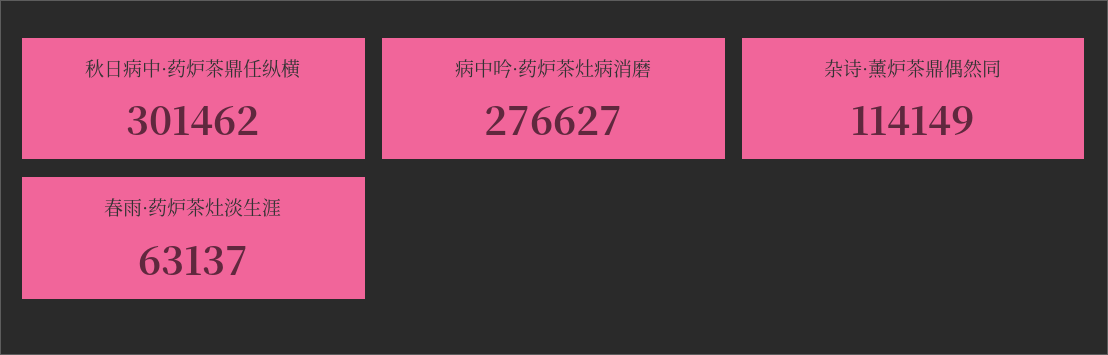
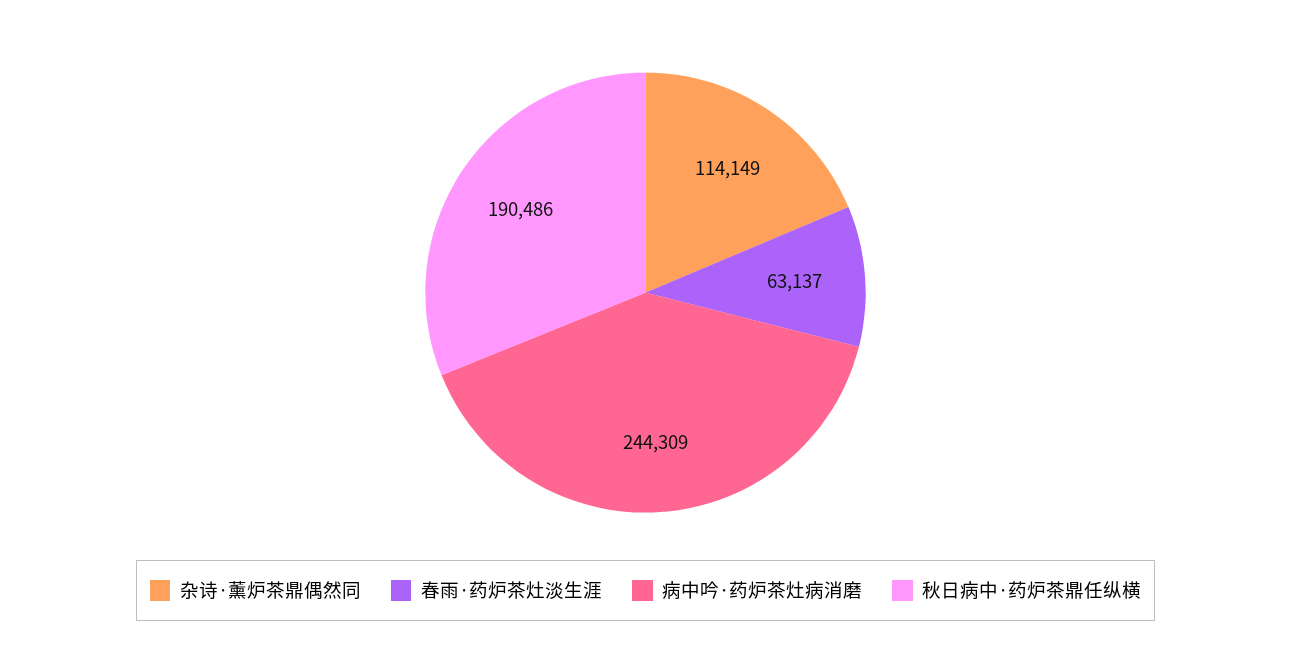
秋日病中·药炉茶鼎任纵横: 301462 -> 190486
病中吟·药炉茶灶病消磨: 276627 -> 244309

